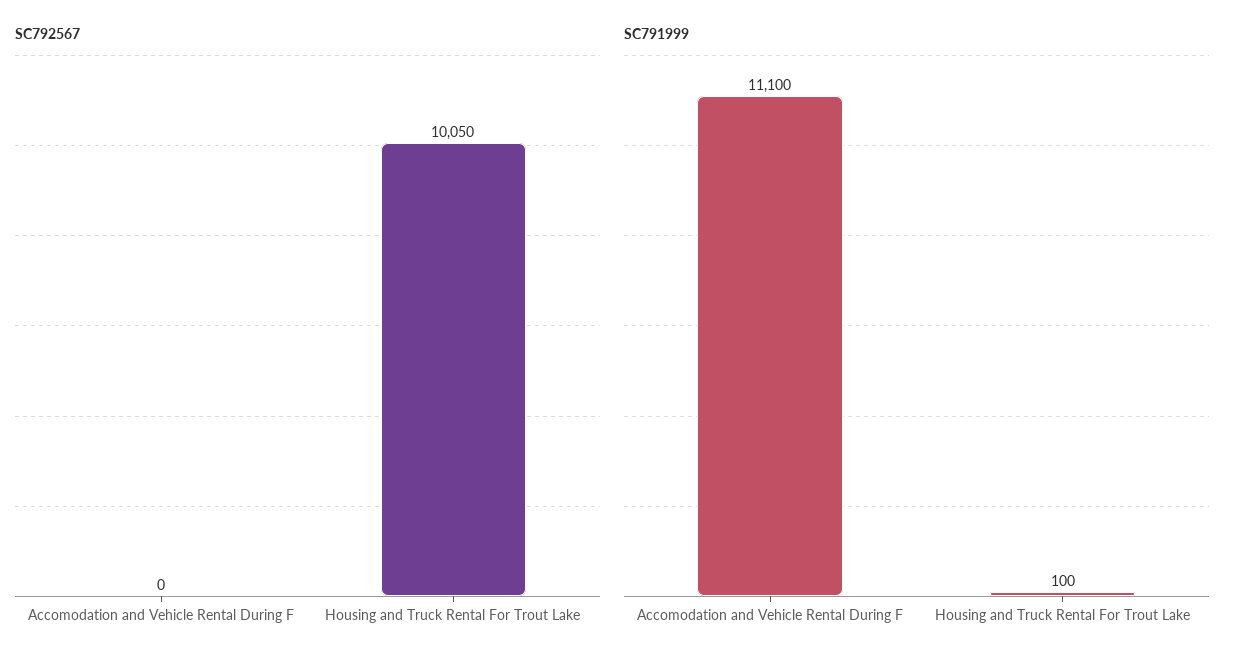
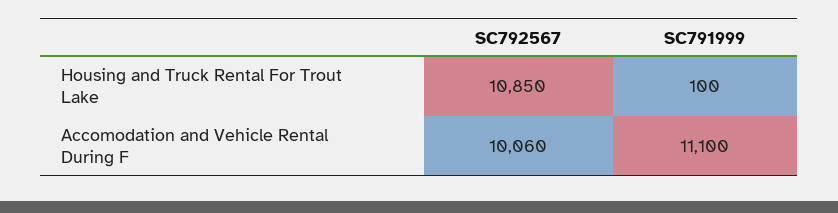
SC792567, Accomodation and Vehicle Rental During F: 0 -> 10060
SC792567, Housing and Truck Rental For Trout Lake: 10050 -> 10850

